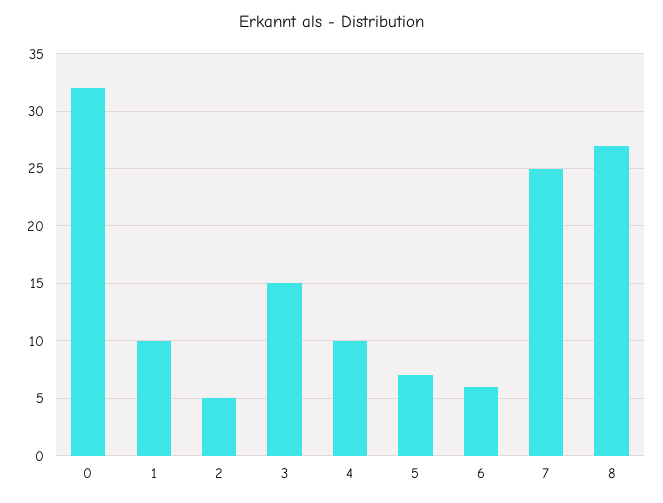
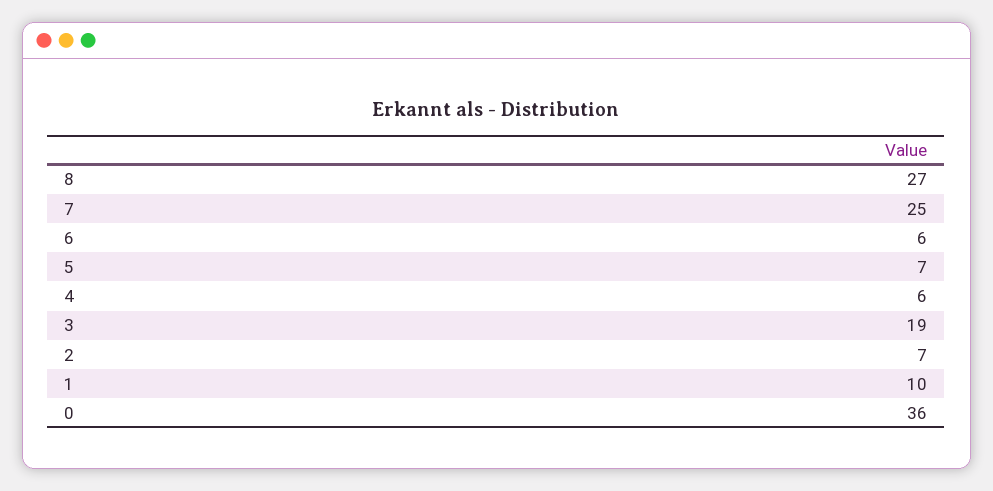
0: 32 -> 36
2: 5 -> 7
3: 15 -> 19
4: 10 -> 6

